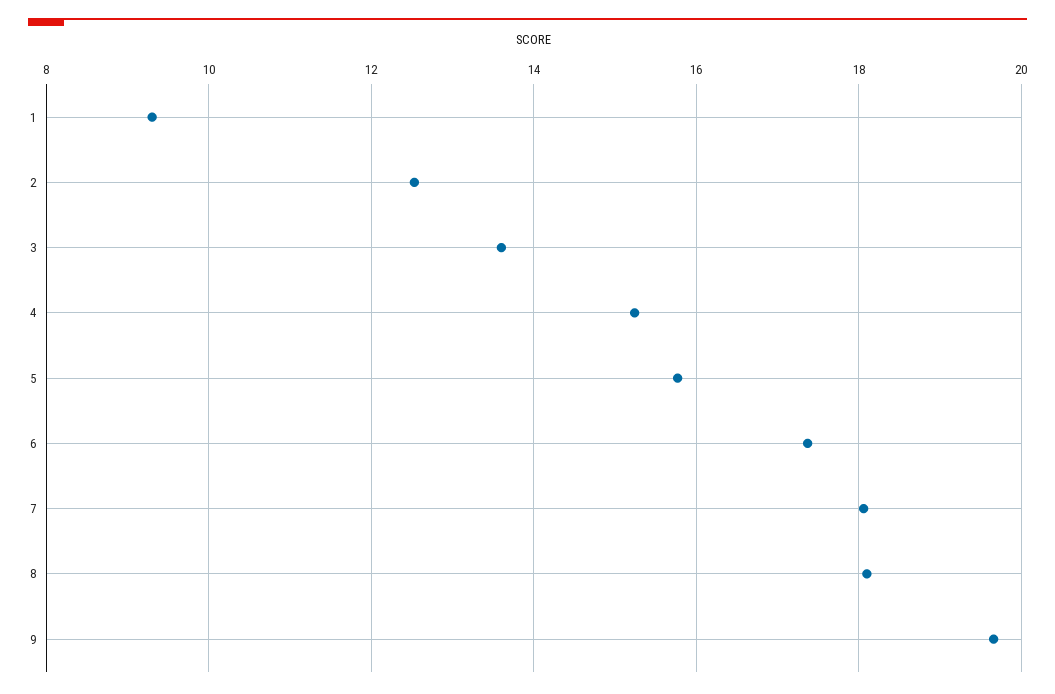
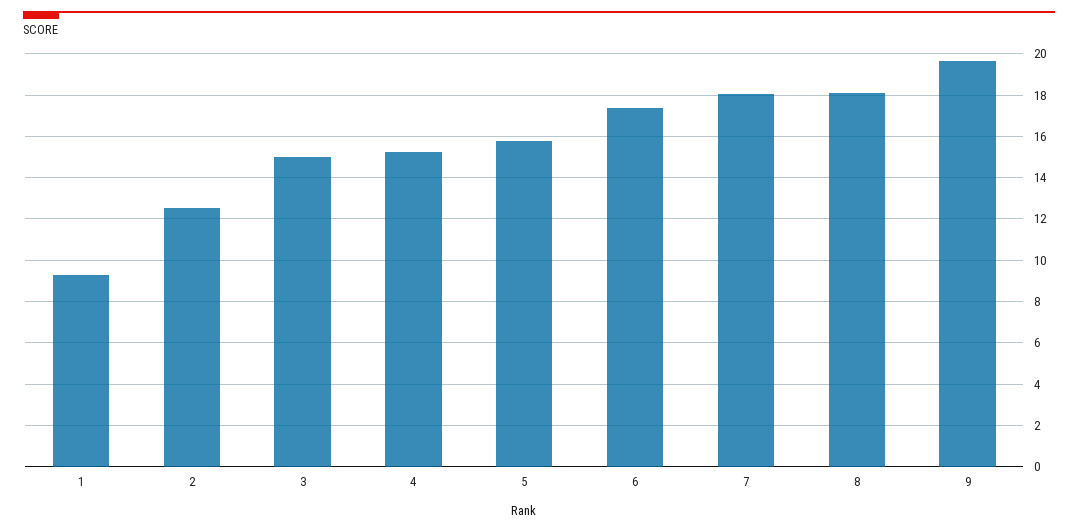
3: 13.6 -> 15

